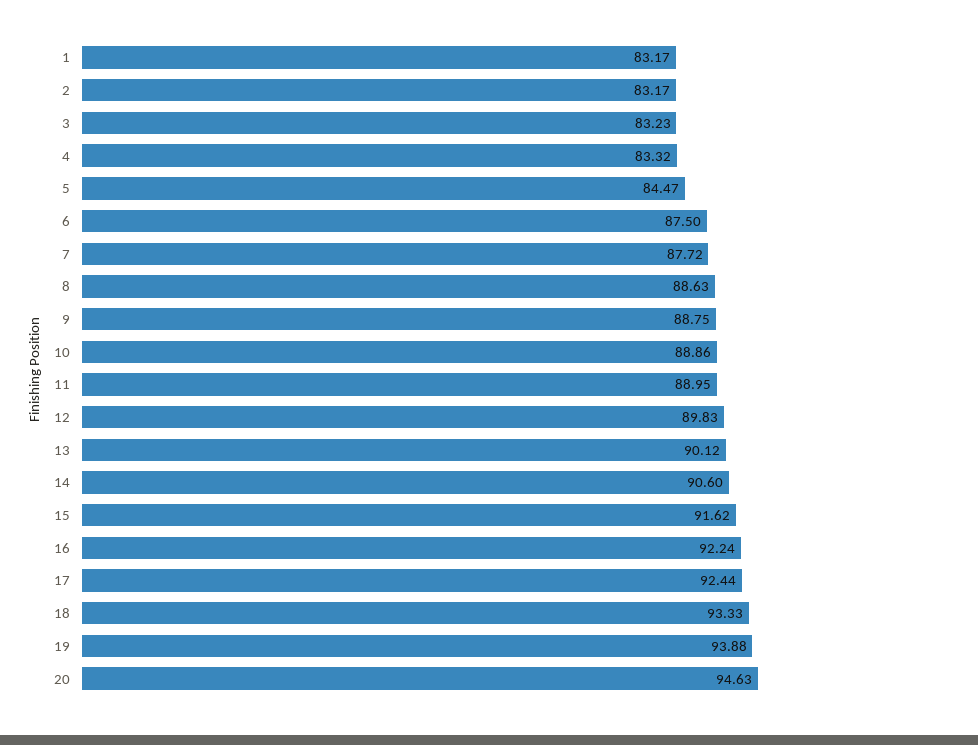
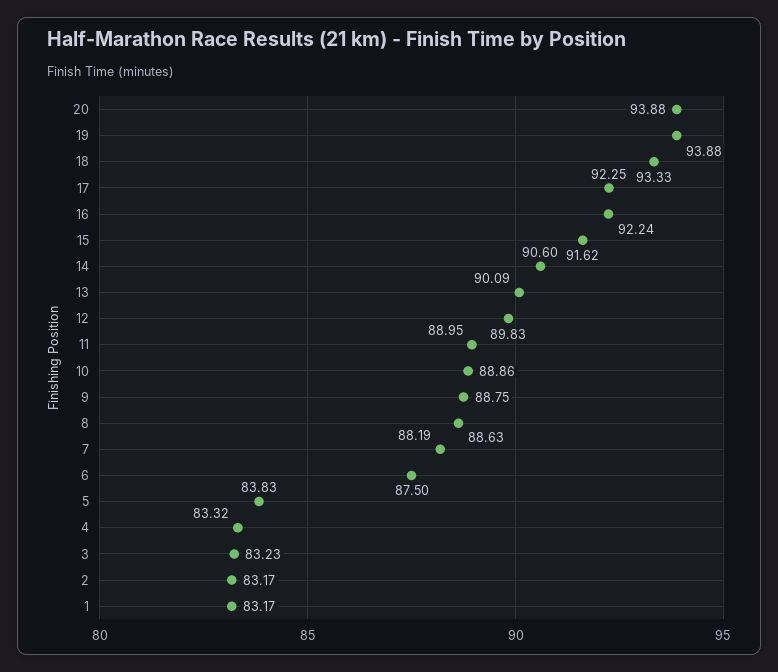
5: 84.47 -> 83.83
7: 87.72 -> 88.19
13: 90.12 -> 90.09
17: 92.44 -> 92.25
20: 94.63 -> 93.88

